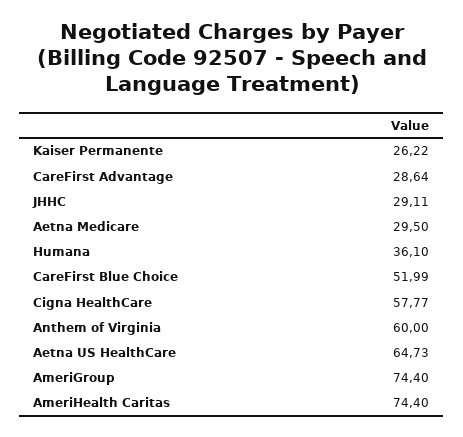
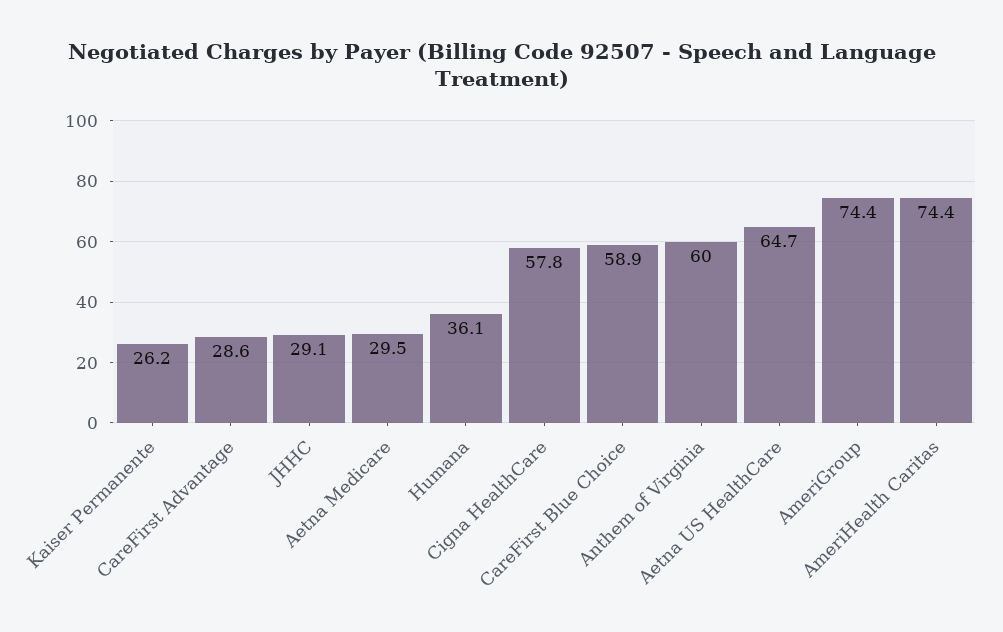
CareFirst Blue Choice: 51.99 -> 58.9

